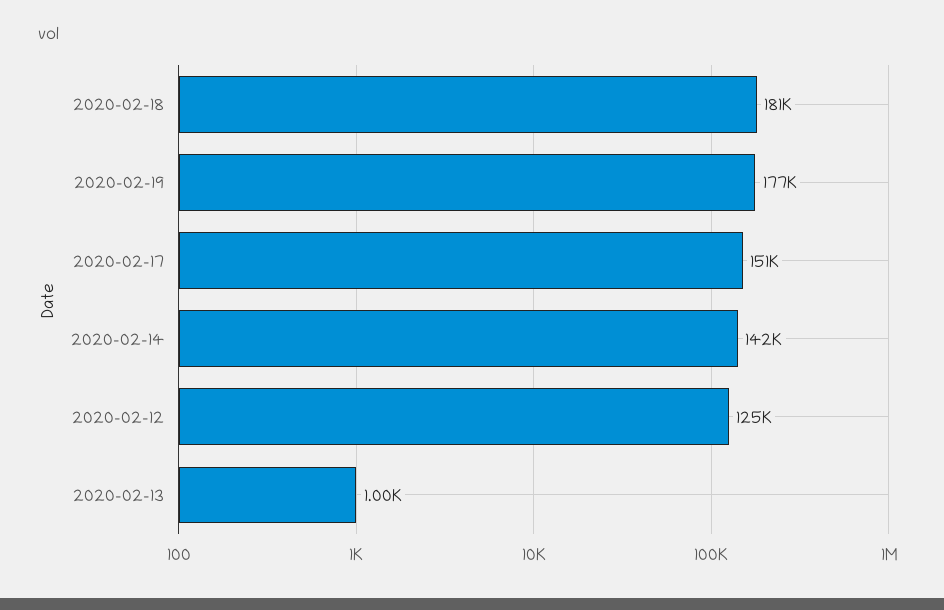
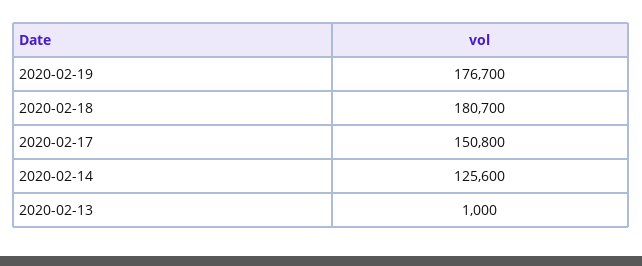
2020-02-14: 142000 -> 125600
2020-02-12: 125000 -> none

